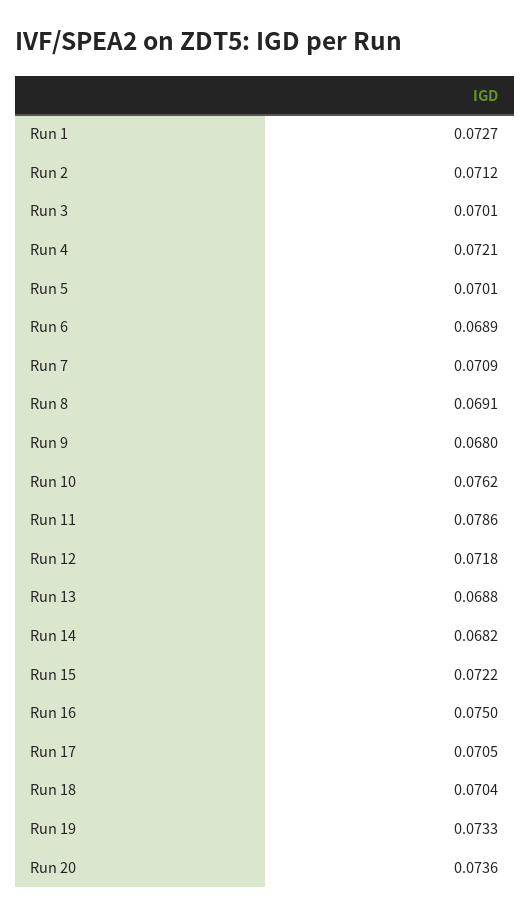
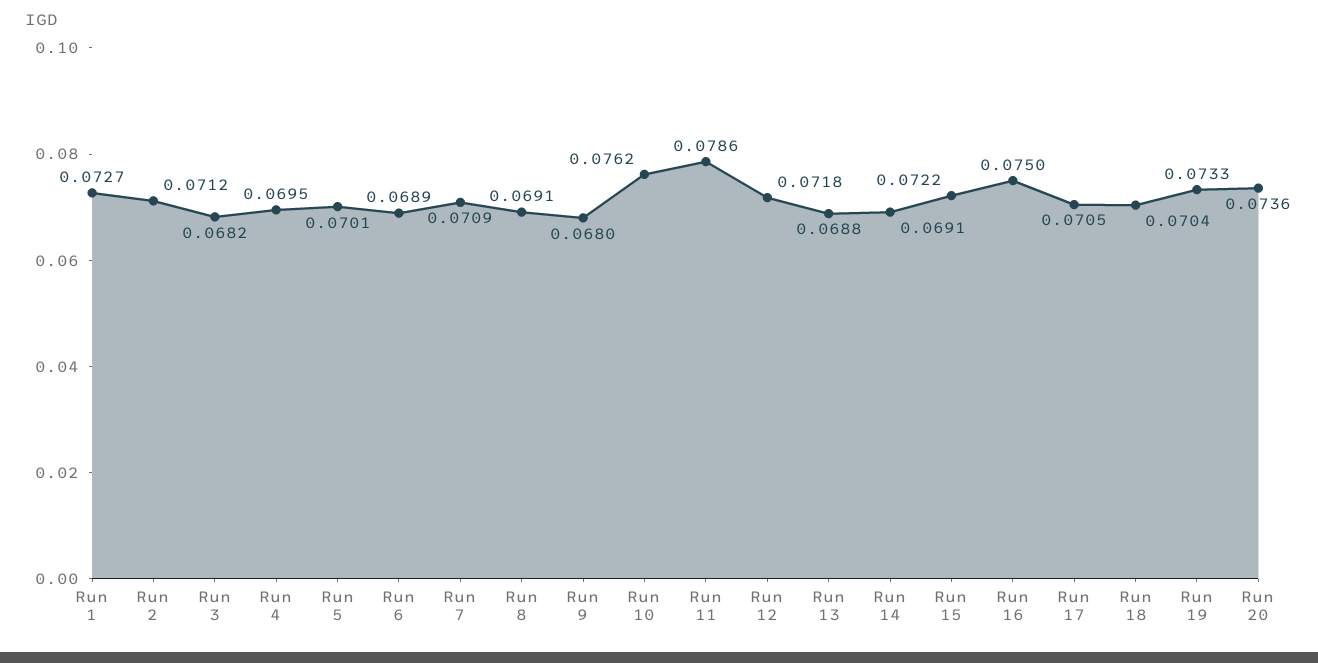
Run 3: 0.0701 -> 0.0682
Run 4: 0.0721 -> 0.0695
Run 14: 0.0682 -> 0.0691

